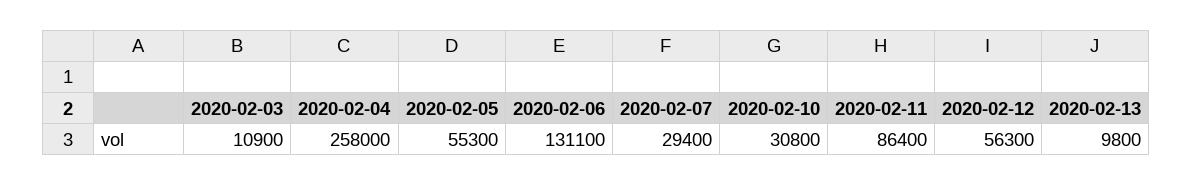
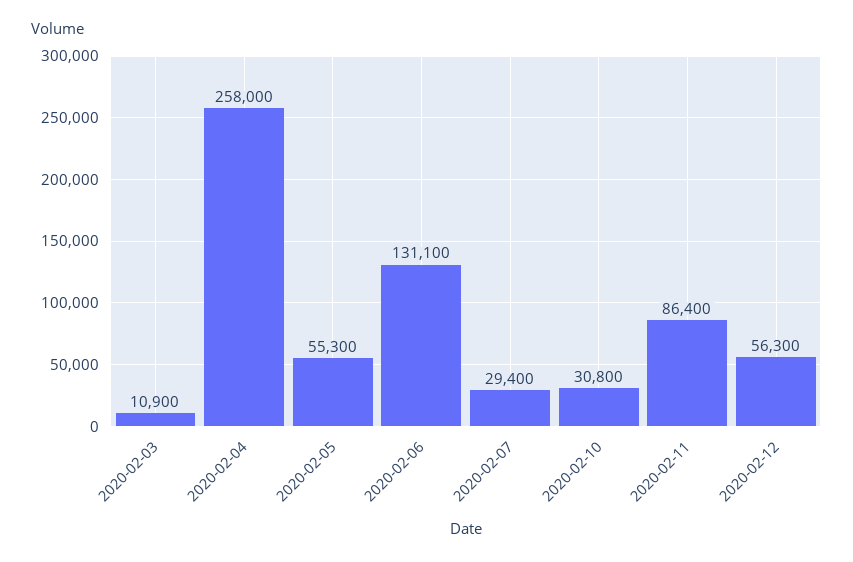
2020-02-13: 9800 -> none

